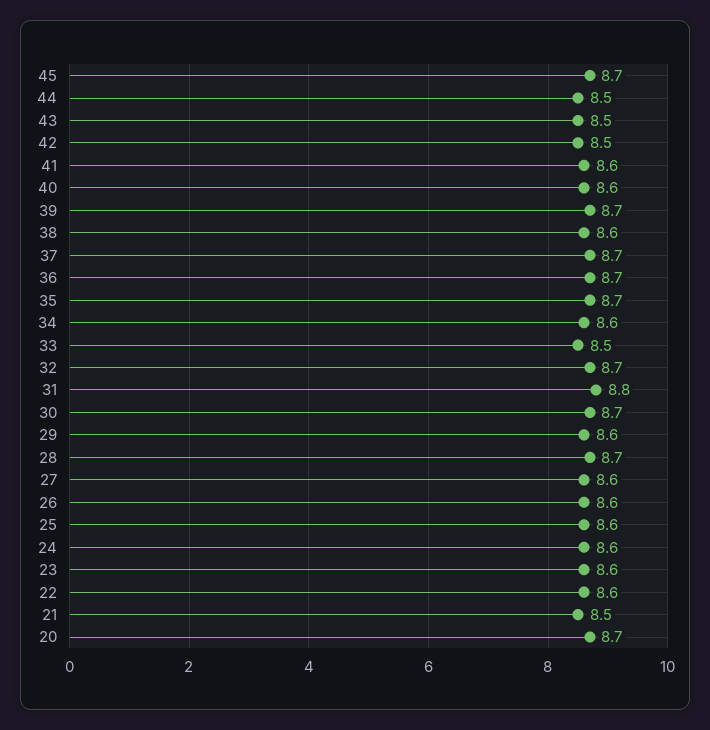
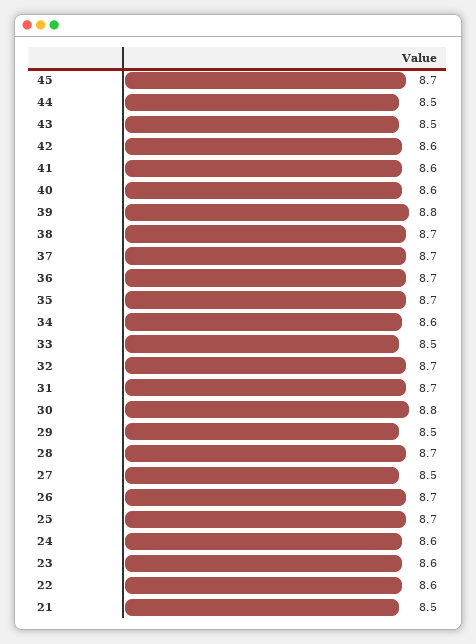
42: 8.5 -> 8.6
39: 8.7 -> 8.8
38: 8.6 -> 8.7
31: 8.8 -> 8.7
30: 8.7 -> 8.8
29: 8.6 -> 8.5
27: 8.6 -> 8.5
26: 8.6 -> 8.7
25: 8.6 -> 8.7
20: 8.7 -> none

